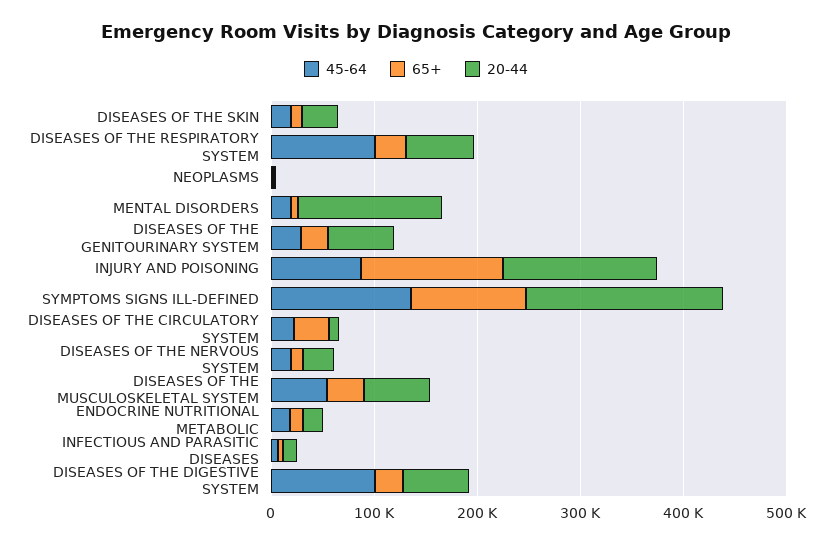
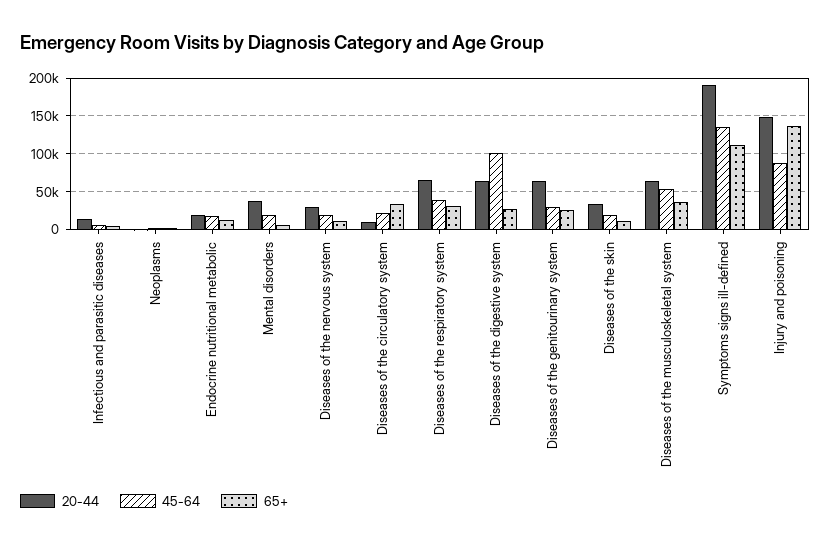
45-64, DISEASES OF THE RESPIRATORY SYSTEM: 100000 -> 40000
20-44, MENTAL DISORDERS: 140000 -> 40000

